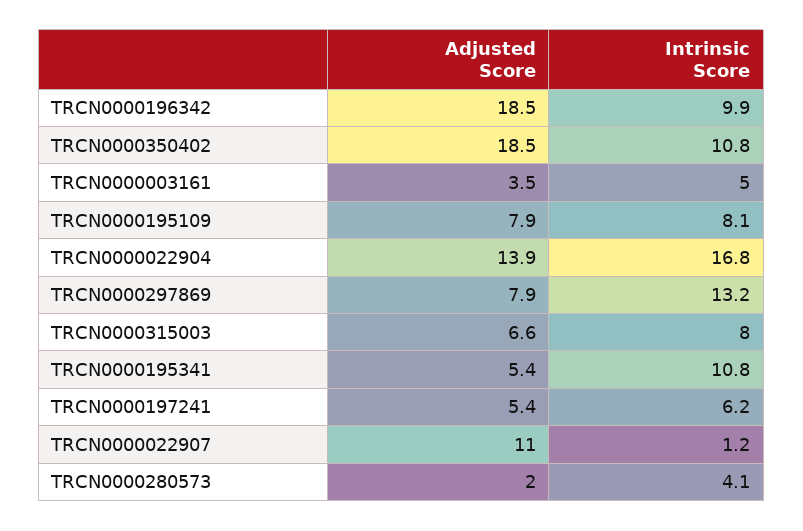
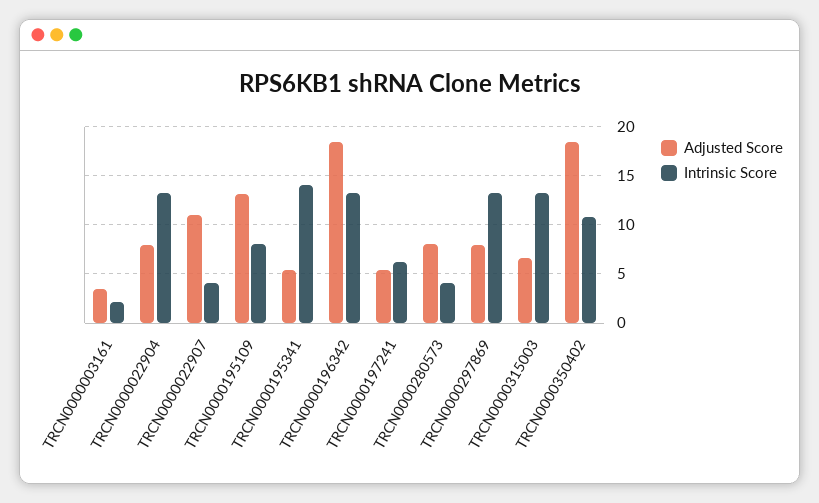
Intrinsic Score, TRCN0000196342: 9.9 -> 13
Intrinsic Score, TRCN0000003161: 5 -> 2
Adjusted Score, TRCN0000195109: 7.9 -> 13
Adjusted Score, TRCN0000022904: 13.9 -> 8
Intrinsic Score, TRCN0000022904: 16.8 -> 13
Intrinsic Score, TRCN0000315003: 8 -> 13
Intrinsic Score, TRCN0000195341: 10.8 -> 14
Intrinsic Score, TRCN0000022907: 1.2 -> 4
Adjusted Score, TRCN0000280573: 2 -> 8

